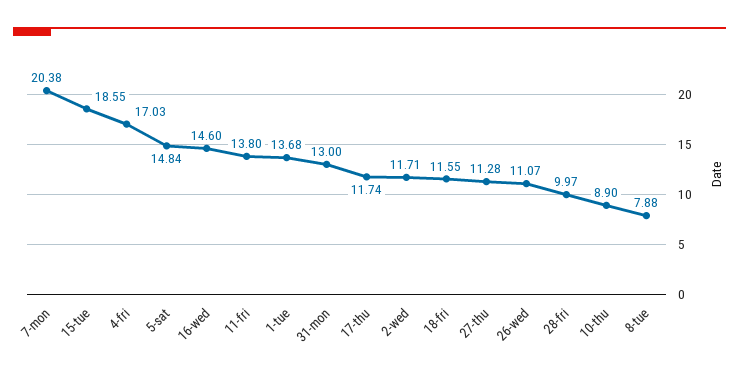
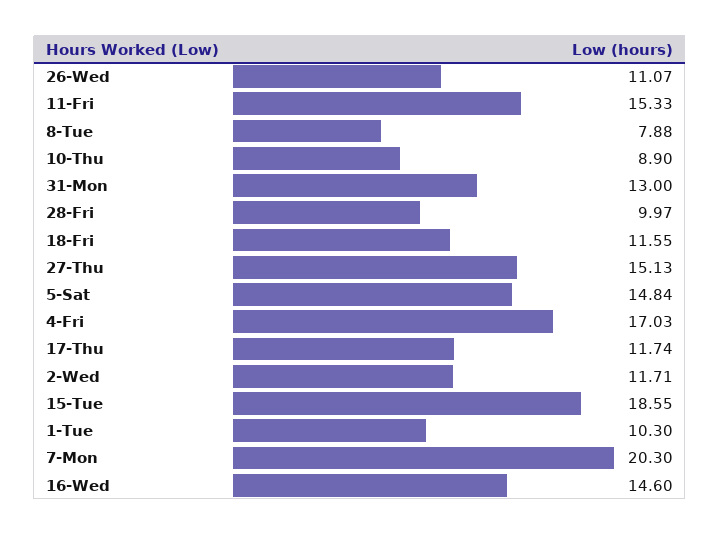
7-mon: 20.38 -> 20.3
11-fri: 13.8 -> 15.33
1-tue: 13.68 -> 10.3
27-thu: 11.28 -> 15.13

